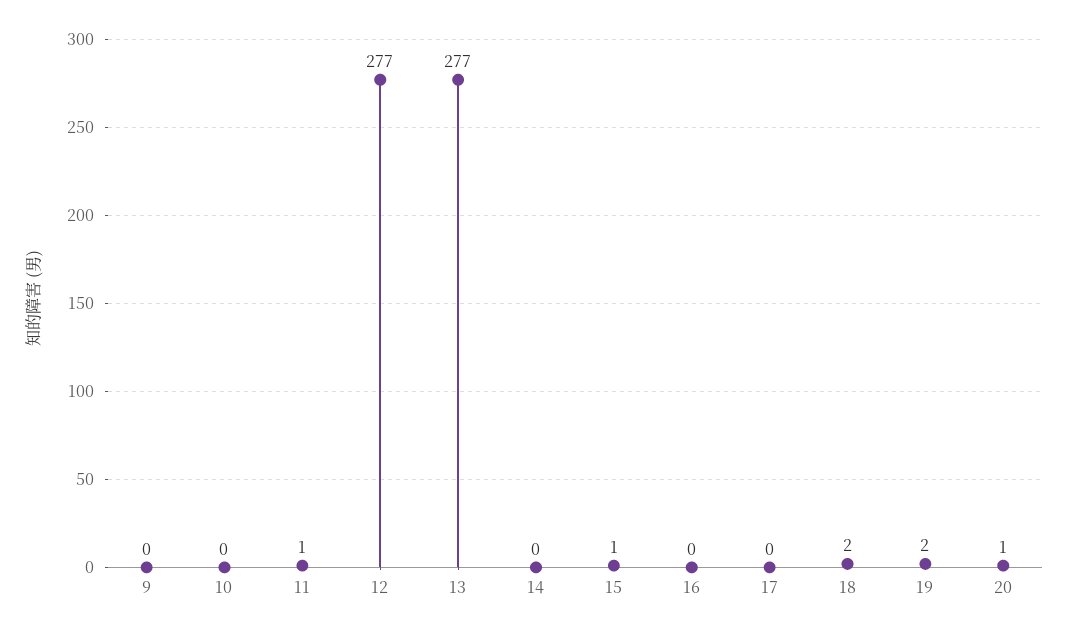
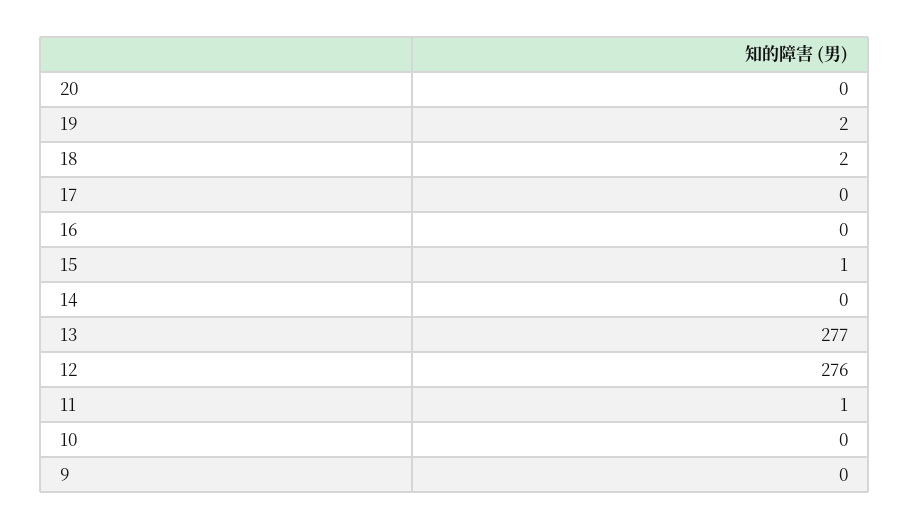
12: 277 -> 276
20: 1 -> 0

